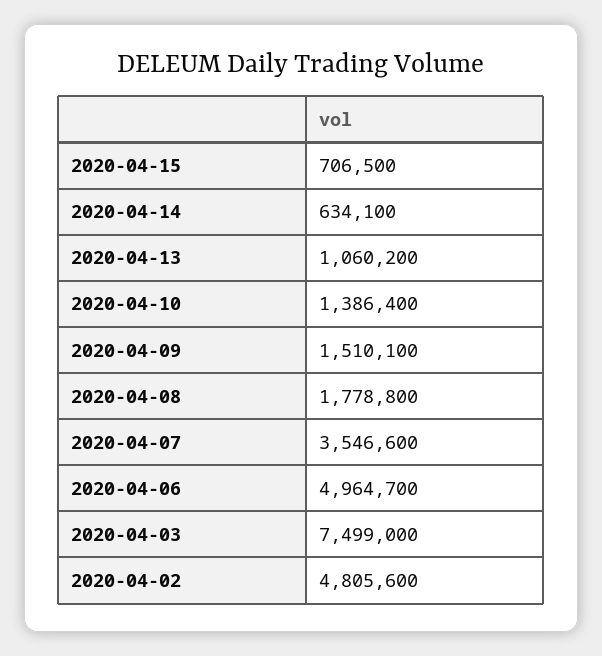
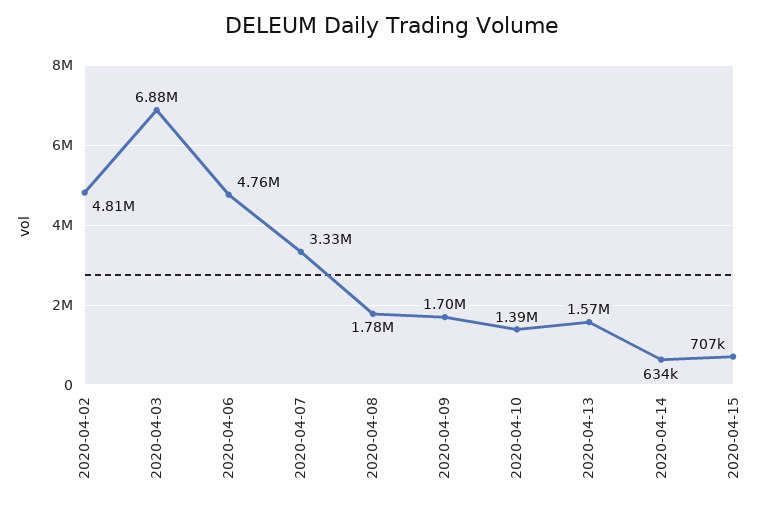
2020-04-13: 1060200 -> 1570000
2020-04-09: 1510100 -> 1700000
2020-04-07: 3546600 -> 3330000
2020-04-06: 4964700 -> 4760000
2020-04-03: 7499000 -> 6880000

